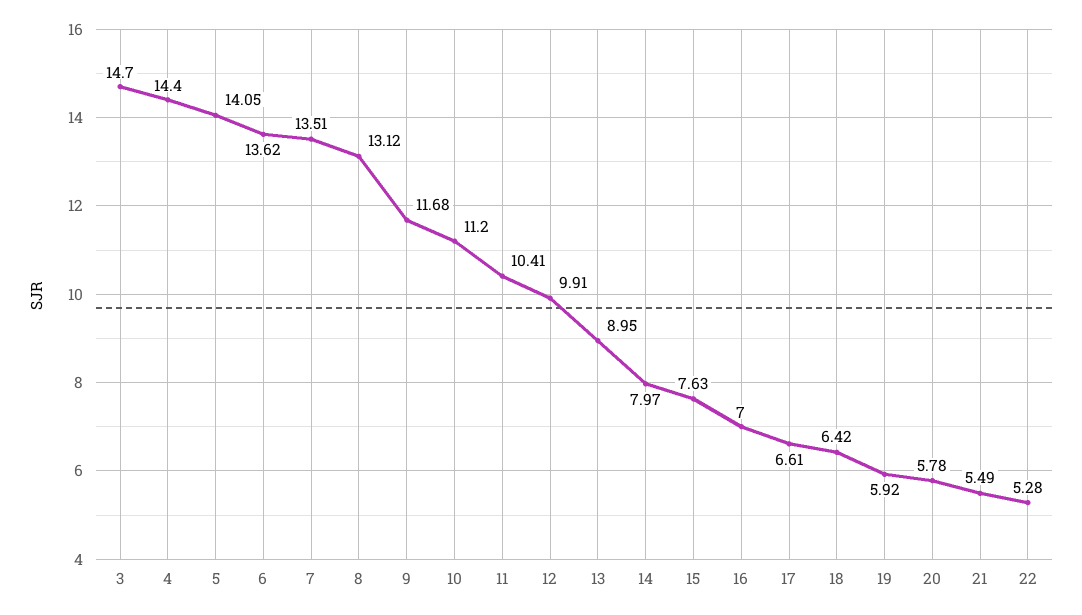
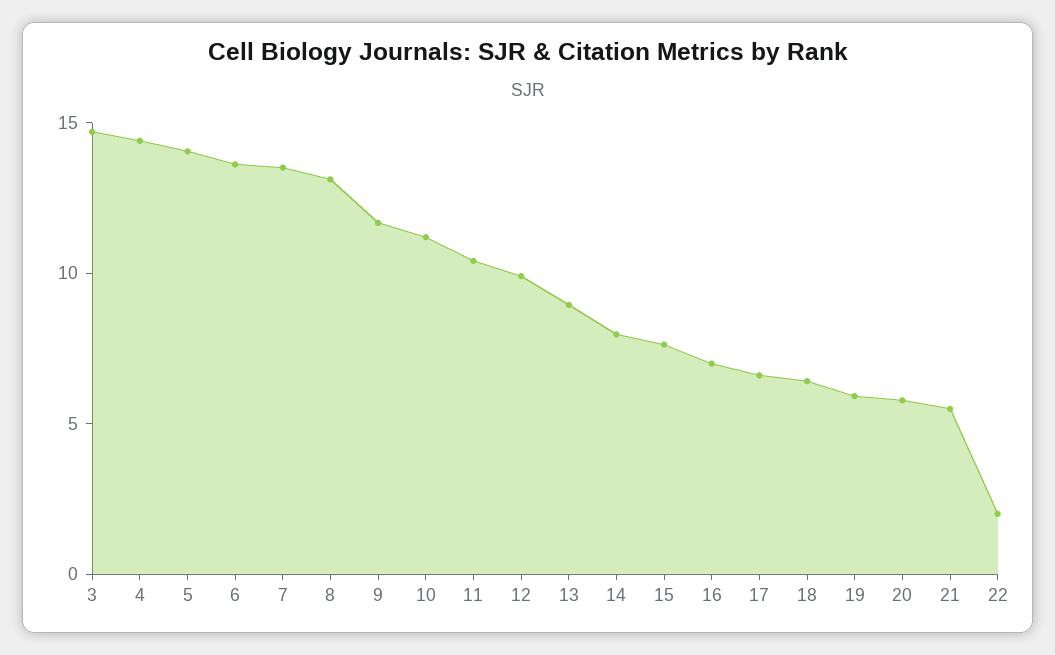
22: 5.28 -> 2

